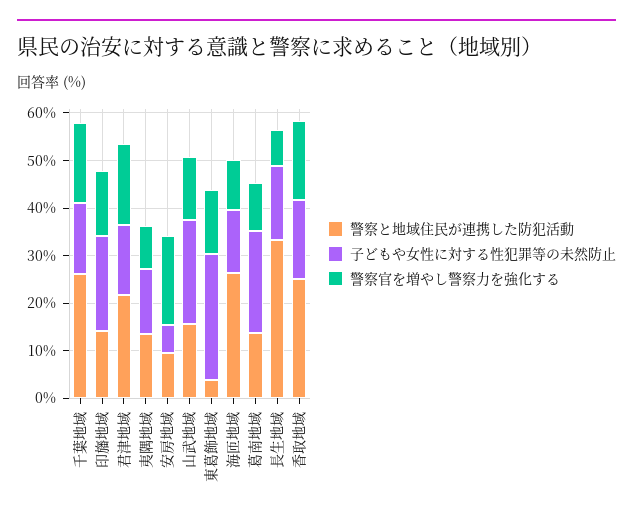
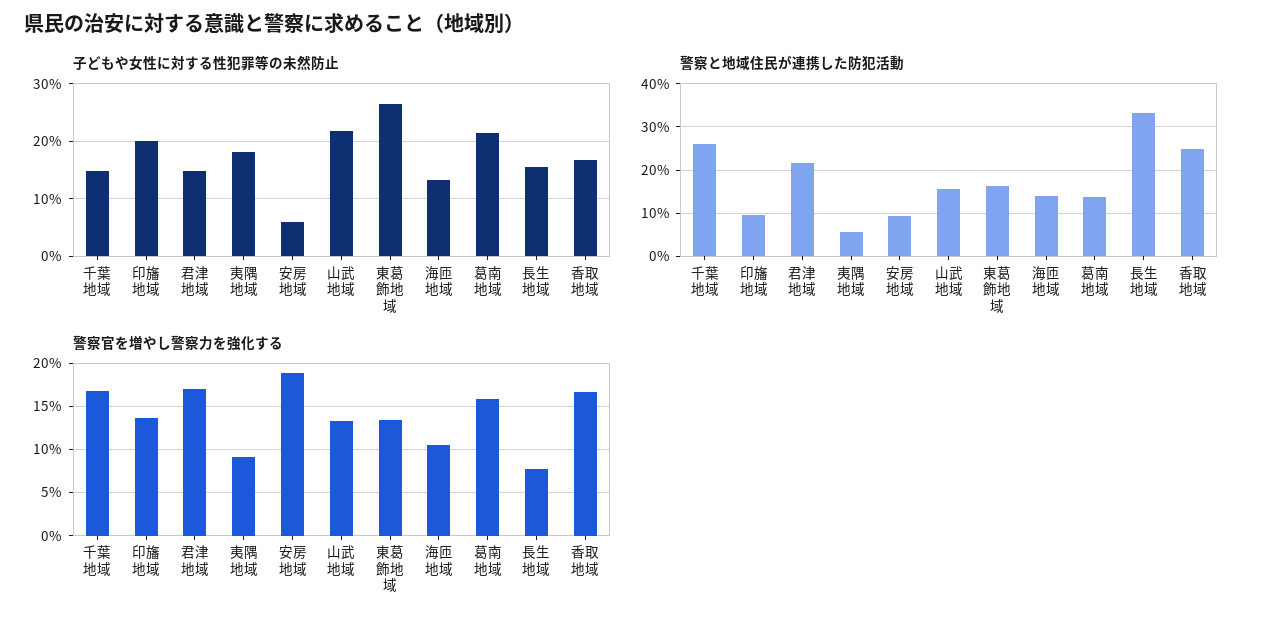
警察と地域住民が連携した防犯活動, 印旛地域: 14 -> 10
警察と地域住民が連携した防犯活動, 夷隅地域: 14 -> 6
子どもや女性に対する性犯罪等の未然防止, 夷隅地域: 14 -> 18
警察と地域住民が連携した防犯活動, 東葛飾地域: 4 -> 16
警察と地域住民が連携した防犯活動, 海匝地域: 26 -> 14
警察官を増やし警察力を強化する, 葛南地域: 10 -> 16

